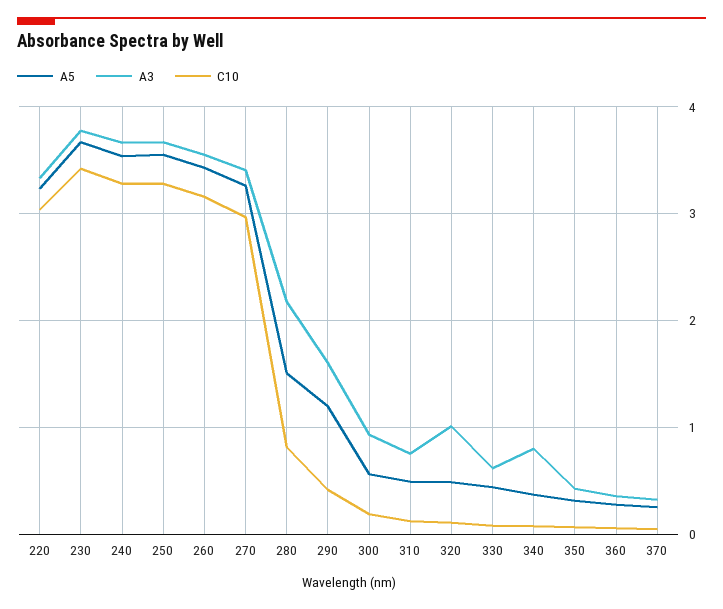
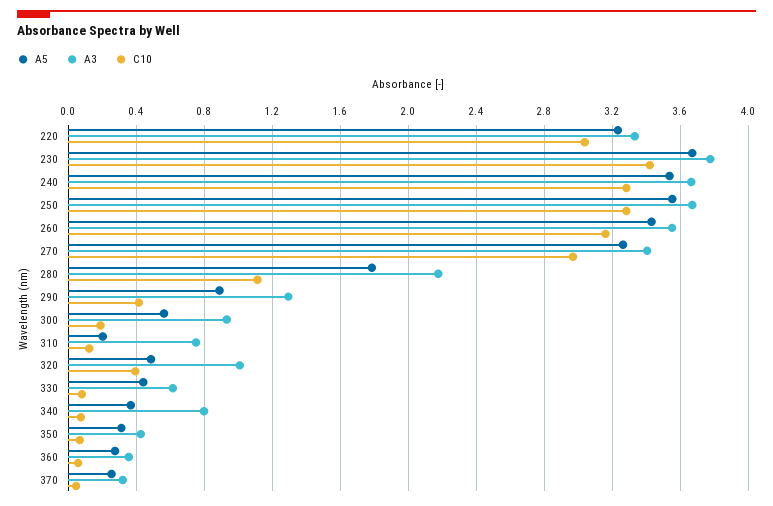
A5, 280: 1.5 -> 1.8
C10, 280: 0.8 -> 1.1
A5, 290: 1.2 -> 0.9
A3, 290: 1.6 -> 1.3
A5, 310: 0.5 -> 0.2
C10, 320: 0.1 -> 0.4

